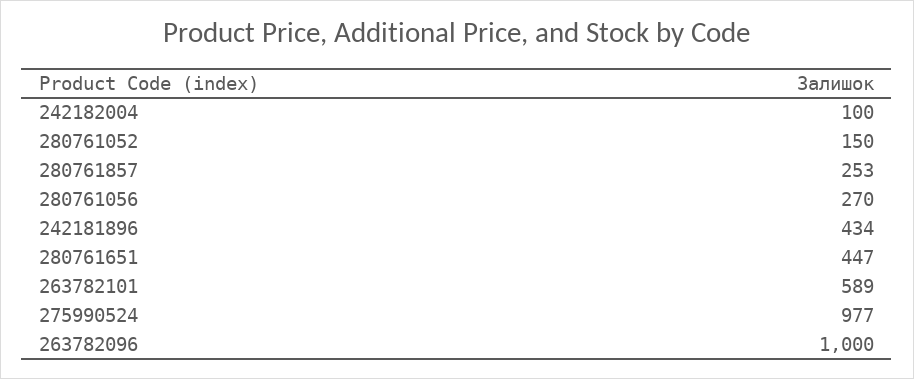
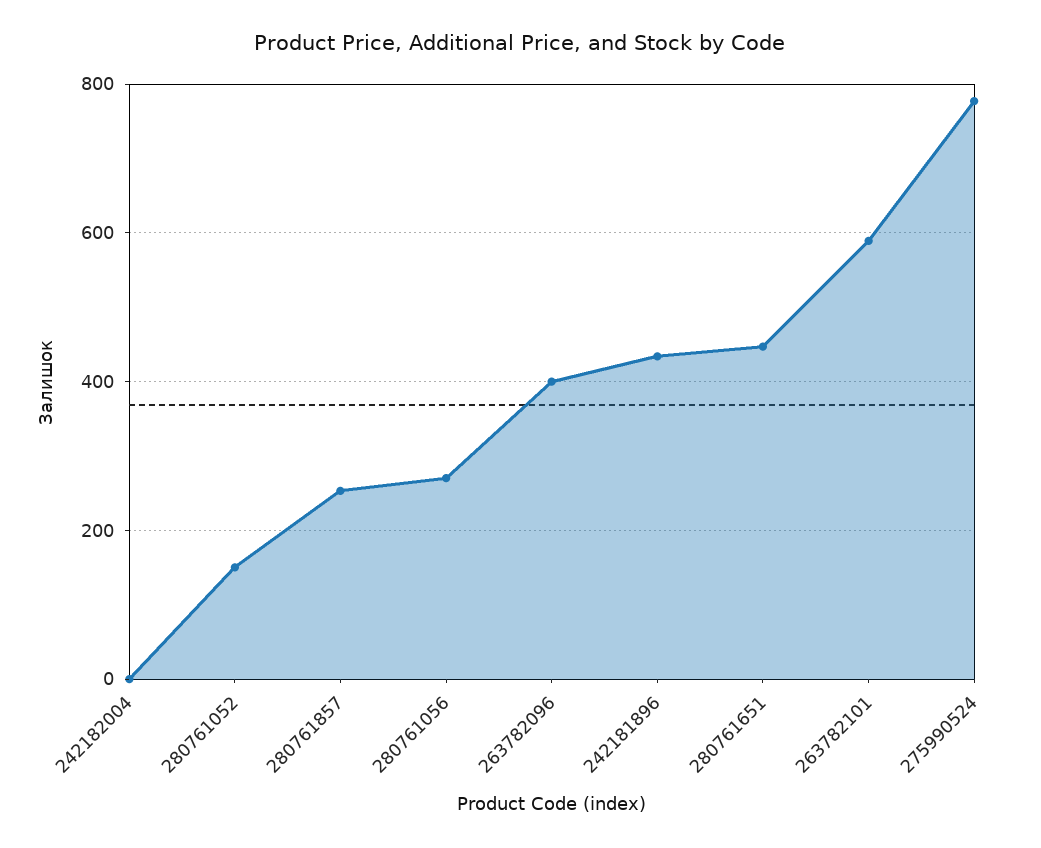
242182004: 100 -> 0
275990524: 977 -> 780
263782096: 1000 -> 400

